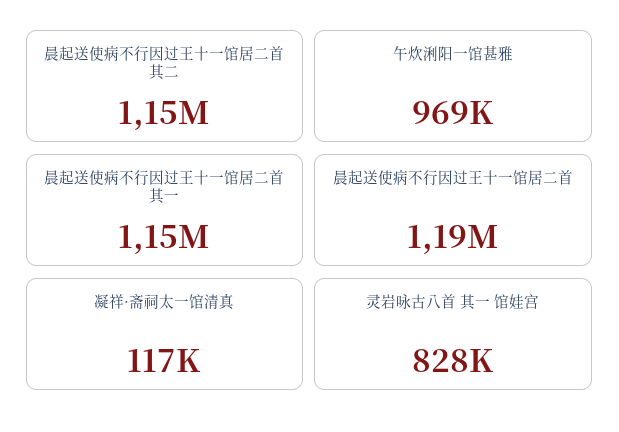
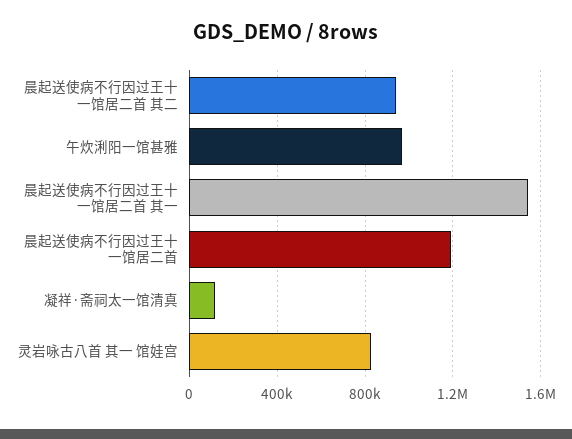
晨起送使病不行因过王十一馆居二首 其二: 1150000 -> 950000
晨起送使病不行因过王十一馆居二首 其一: 1150000 -> 1550000

